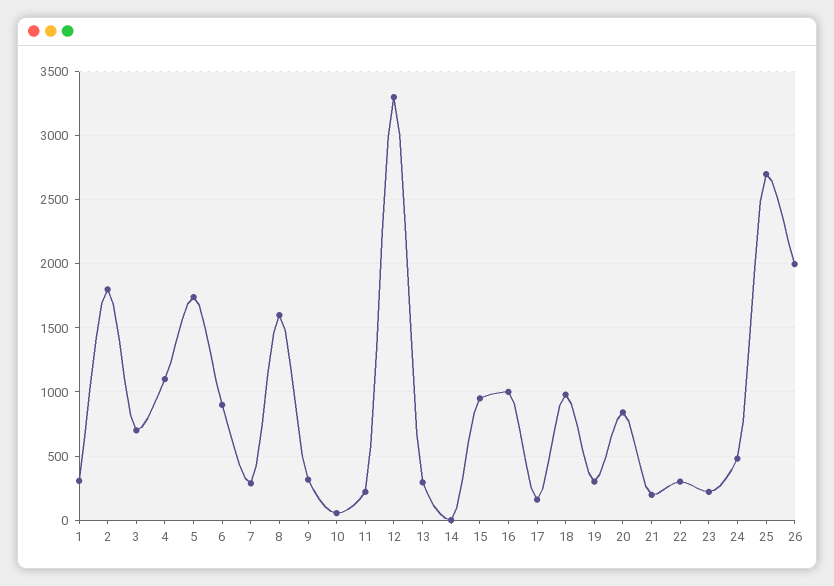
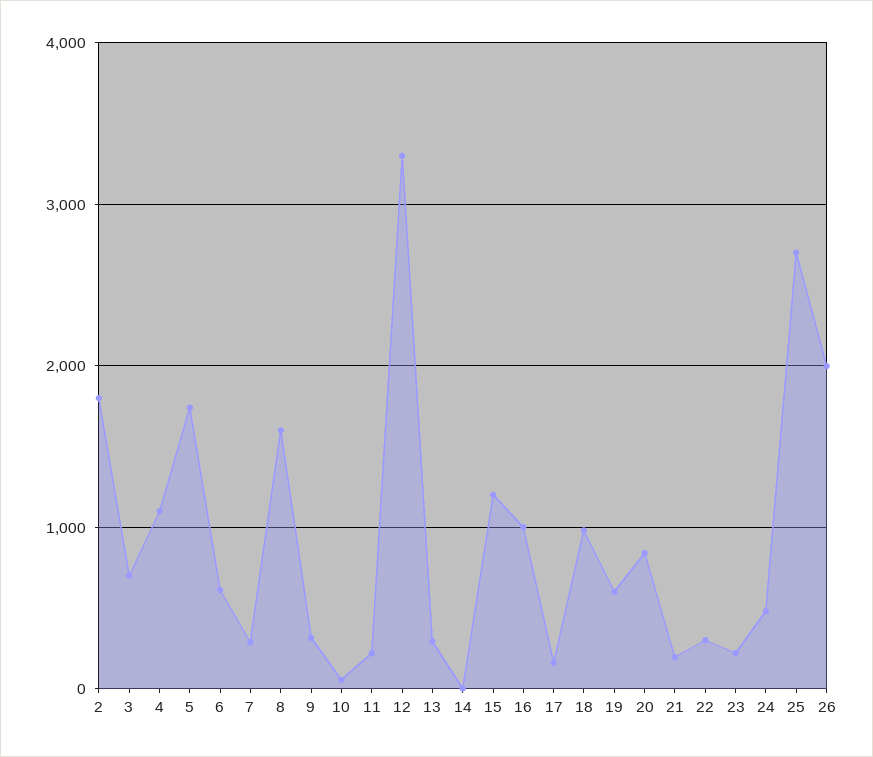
1: 300 -> none
6: 900 -> 600
15: 950 -> 1200
19: 300 -> 600

